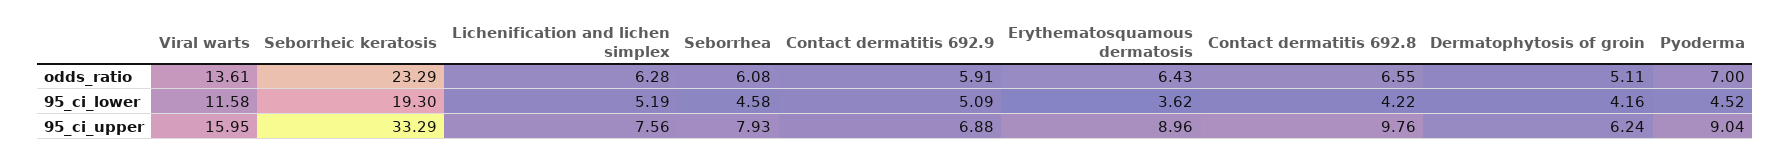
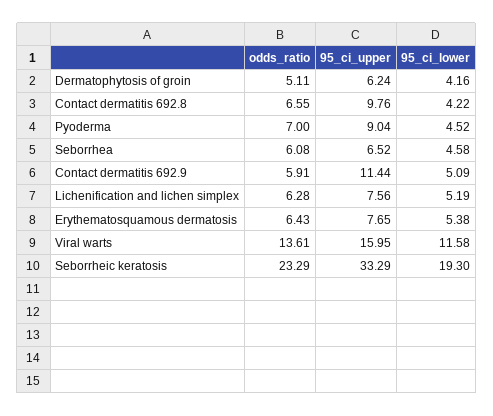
Erythematosquamous dermatosis, 95_ci_lower: 3.62 -> 5.38
Seborrhea, 95_ci_upper: 7.93 -> 6.52
Contact dermatitis 692.9, 95_ci_upper: 6.88 -> 11.44
Erythematosquamous dermatosis, 95_ci_upper: 8.96 -> 7.65

